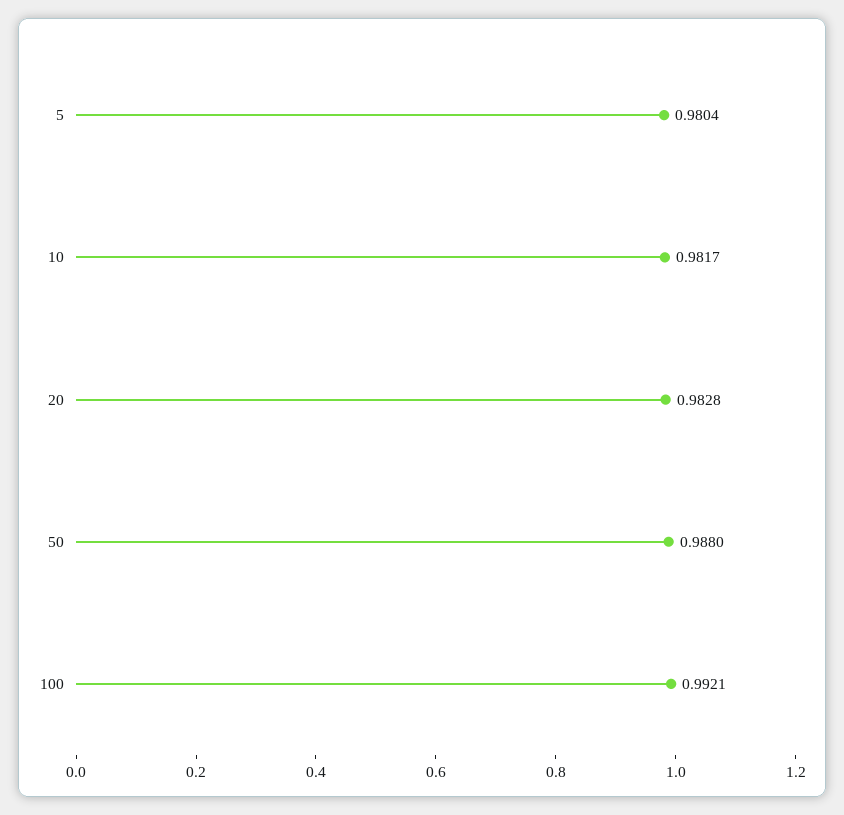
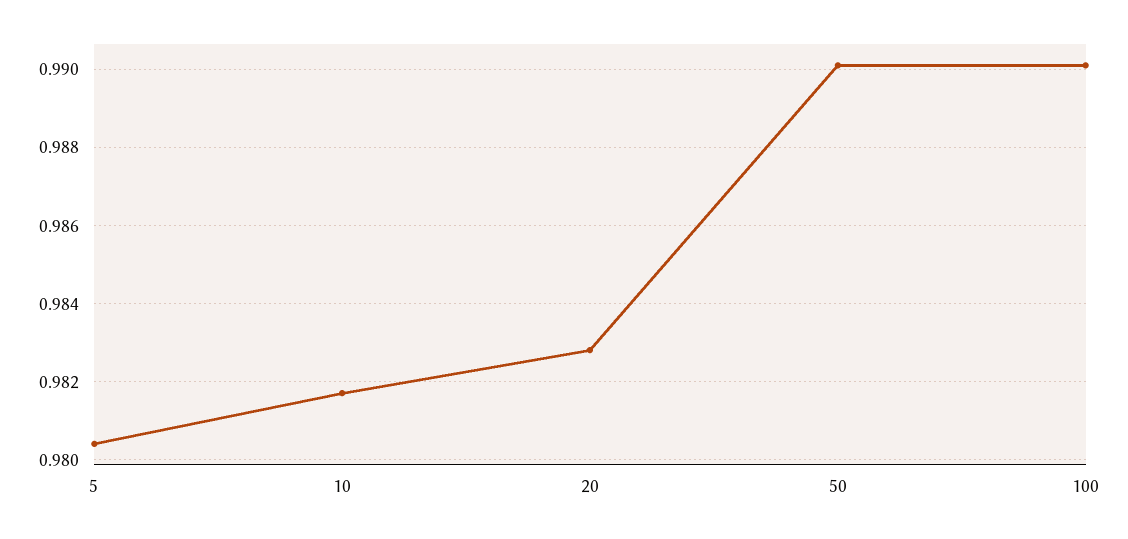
50: 0.988 -> 0.99
100: 0.9921 -> 0.99

